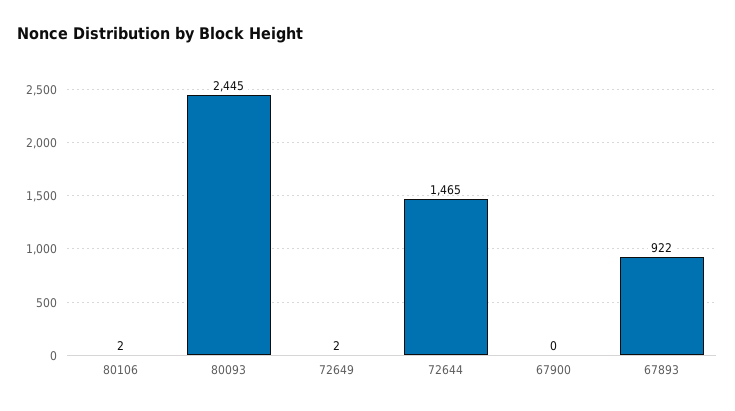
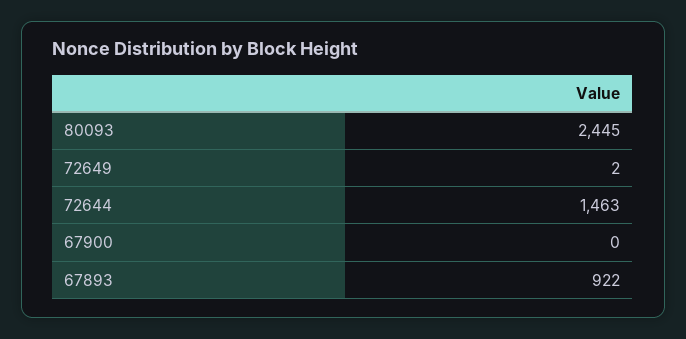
80106: 2 -> none
72644: 1465 -> 1463

